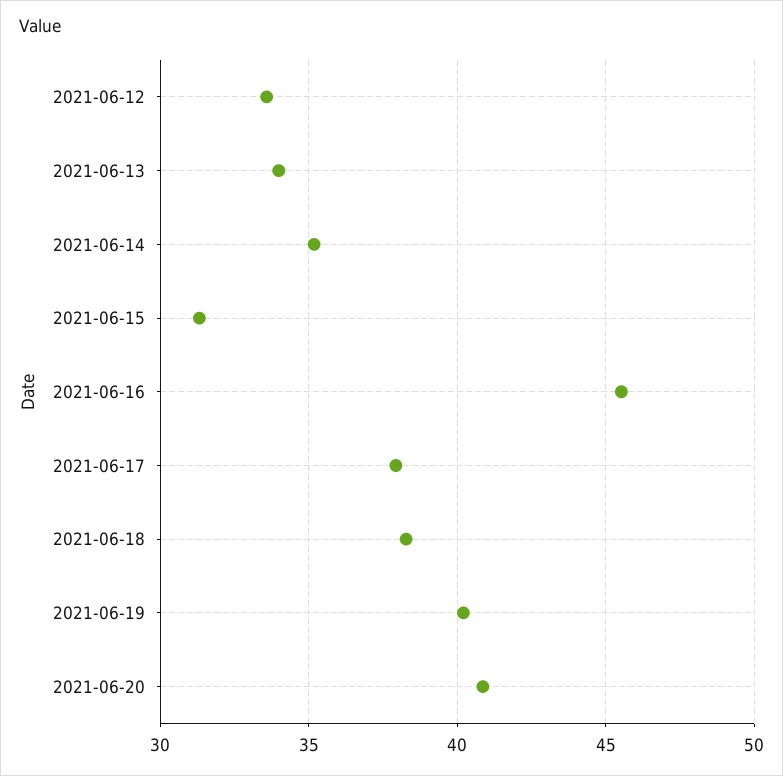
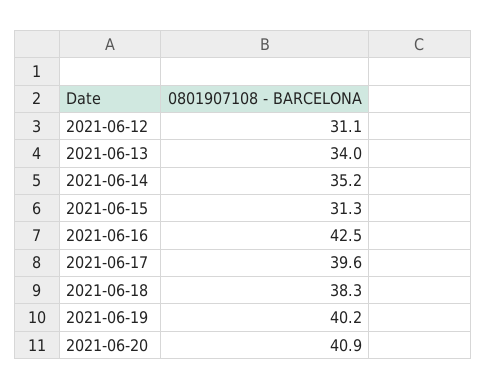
2021-06-12: 33.5 -> 31.1
2021-06-16: 45.5 -> 42.5
2021-06-17: 38 -> 39.6

